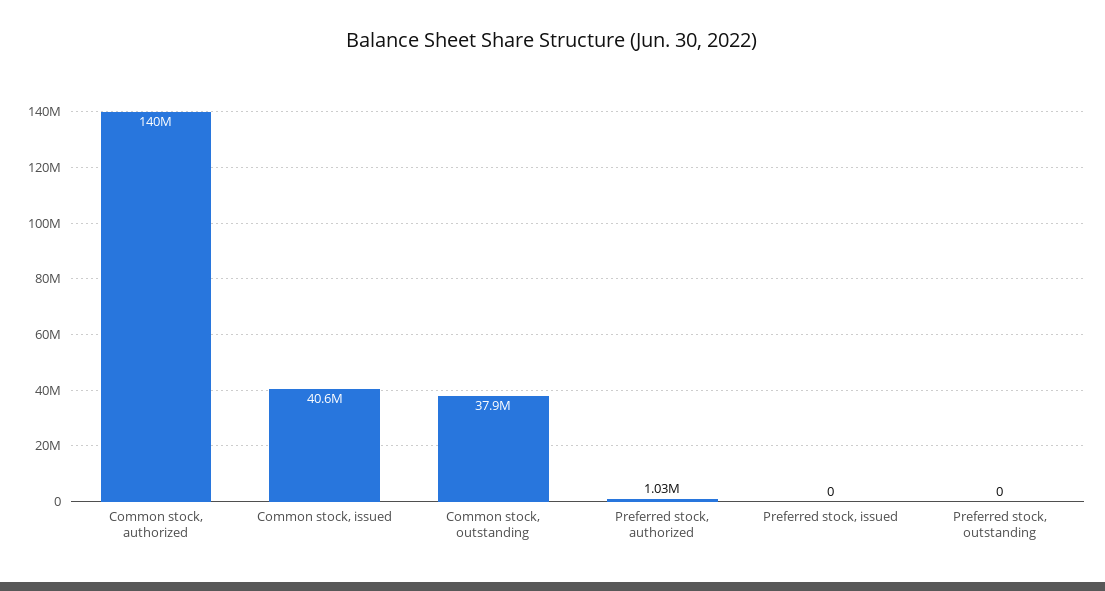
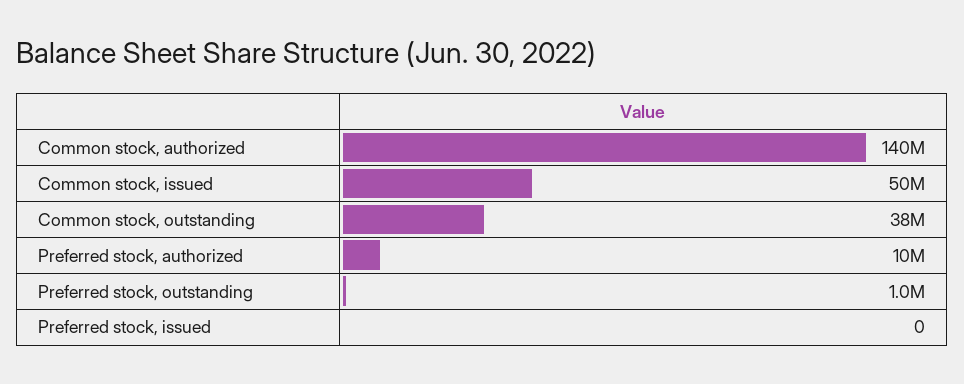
Common stock, issued: 40600000 -> 50000000
Preferred stock, authorized: 1030000 -> 10000000
Preferred stock, outstanding: 0 -> 1000000

